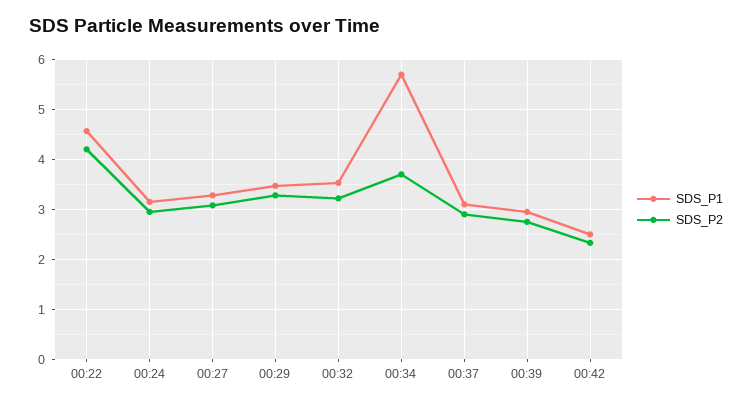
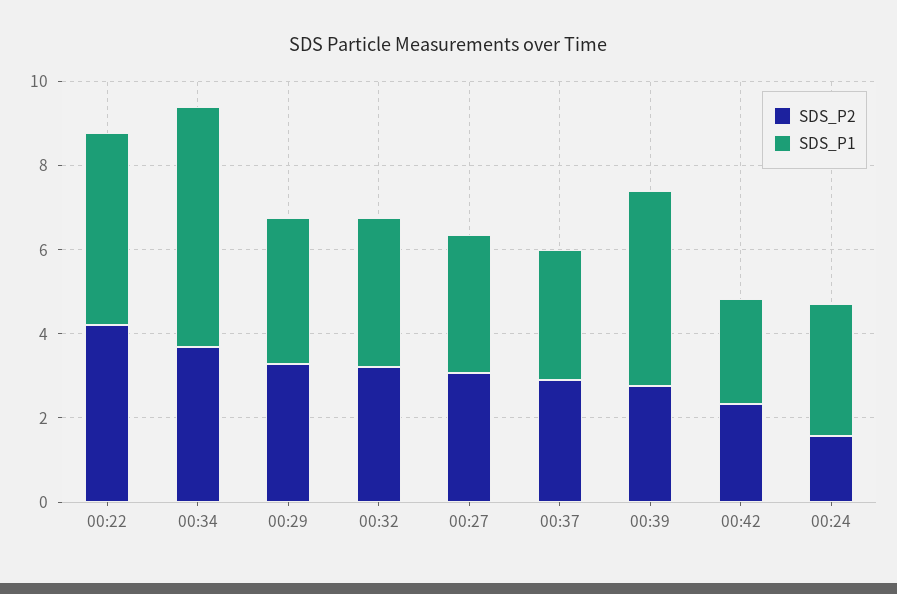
SDS_P2, 00:24: 3 -> 1.5
SDS_P1, 00:39: 3 -> 4.5

